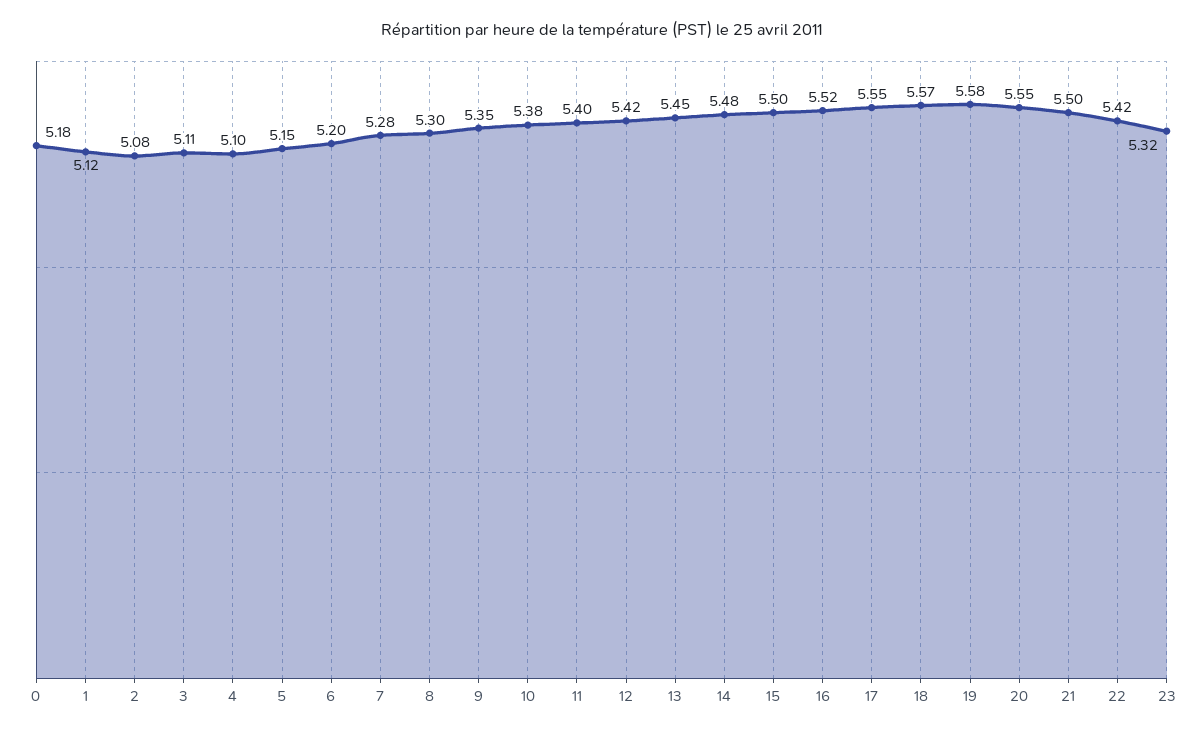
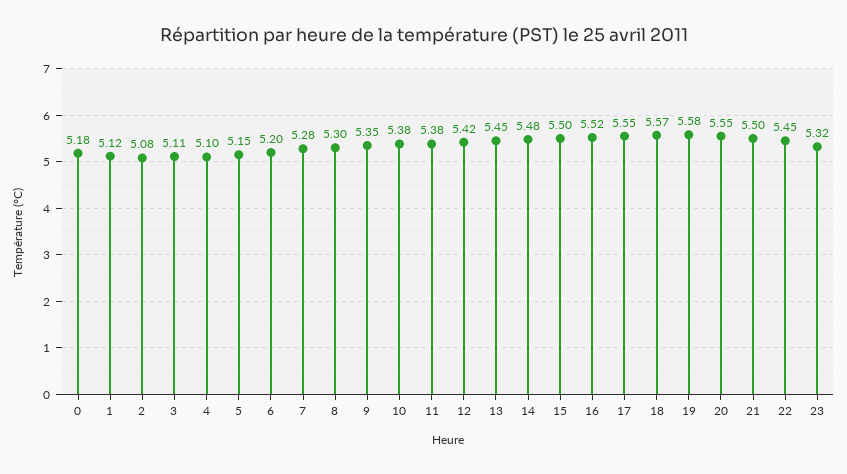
11: 5.4 -> 5.38
22: 5.42 -> 5.45

